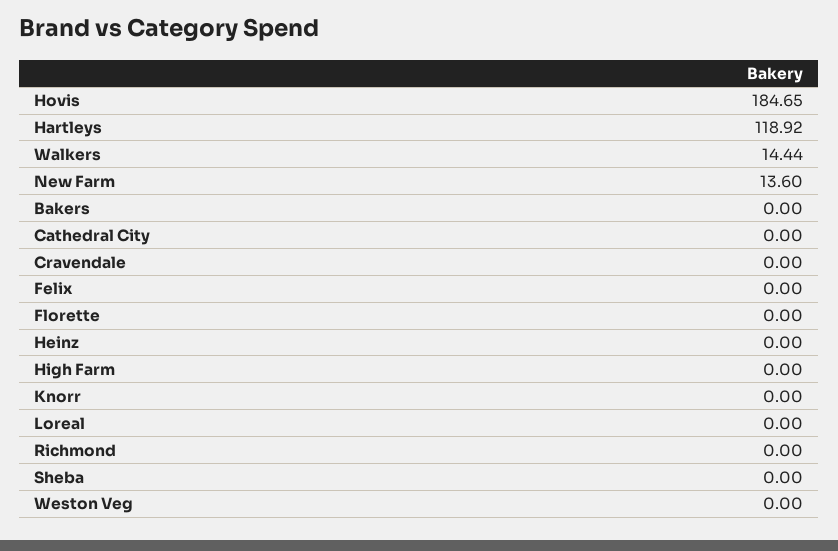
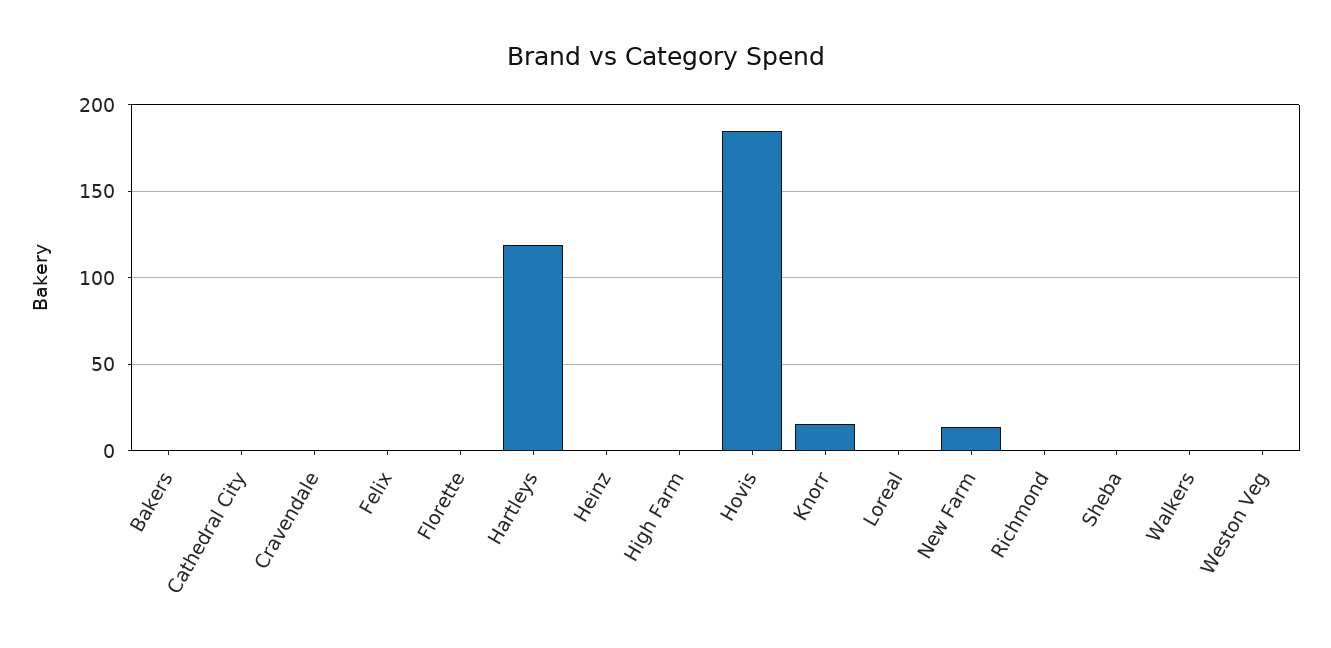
Walkers: 14.44 -> 0
Knorr: 0 -> 15

